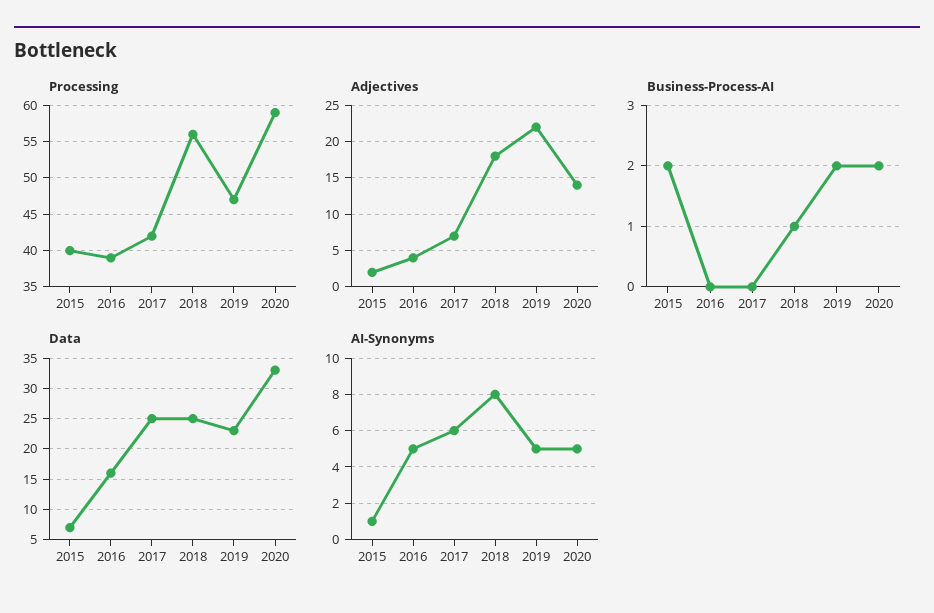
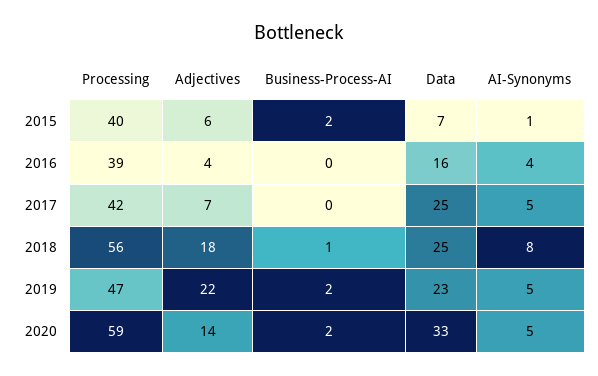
Adjectives, 2015: 2 -> 6
AI-Synonyms, 2016: 5 -> 4
AI-Synonyms, 2017: 6 -> 5

